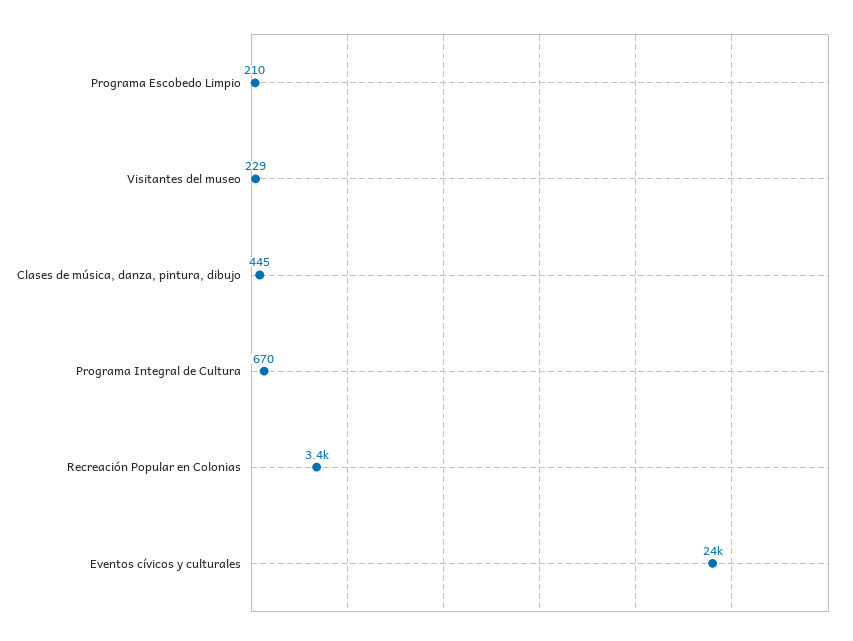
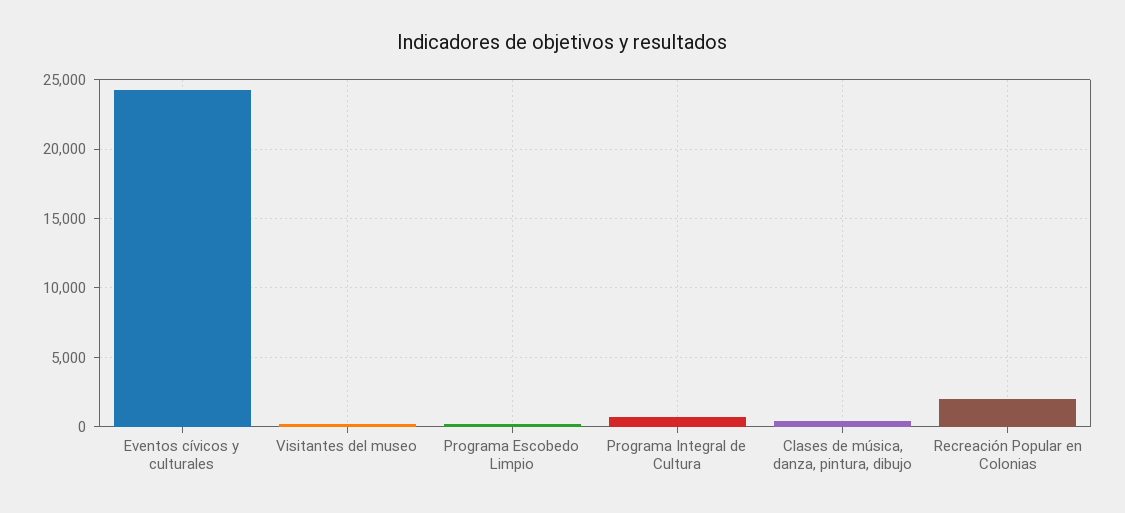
Recreación Popular en Colonias: 3400 -> 2000

